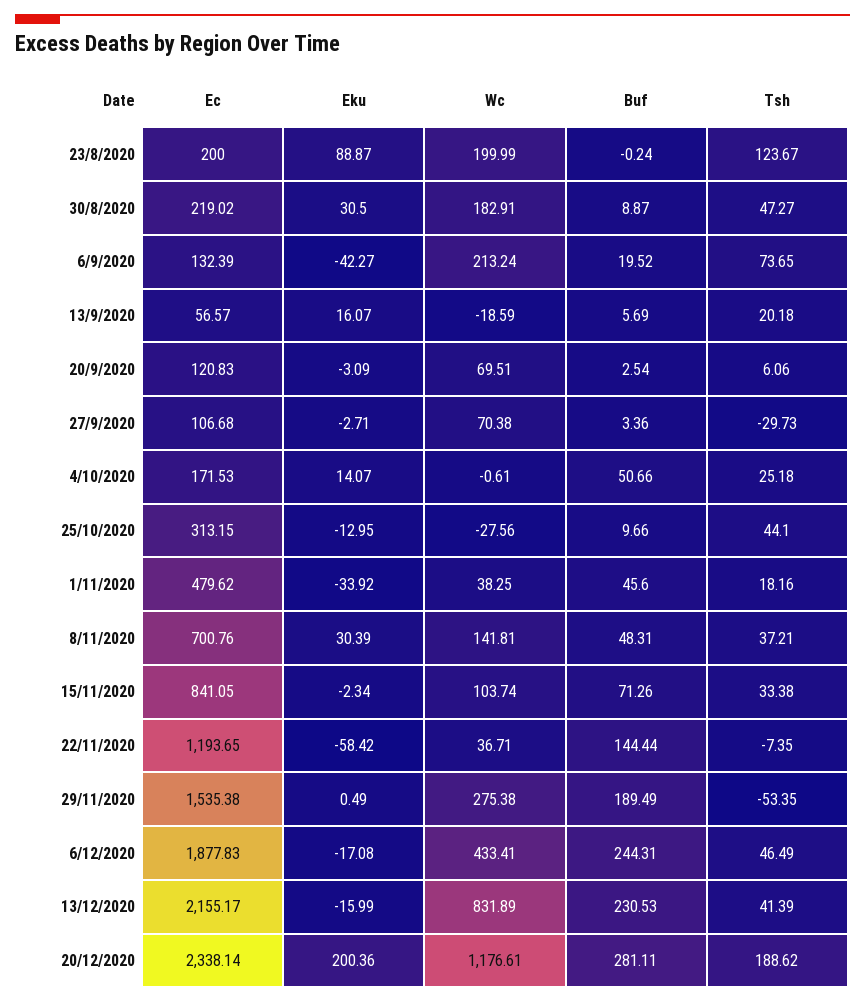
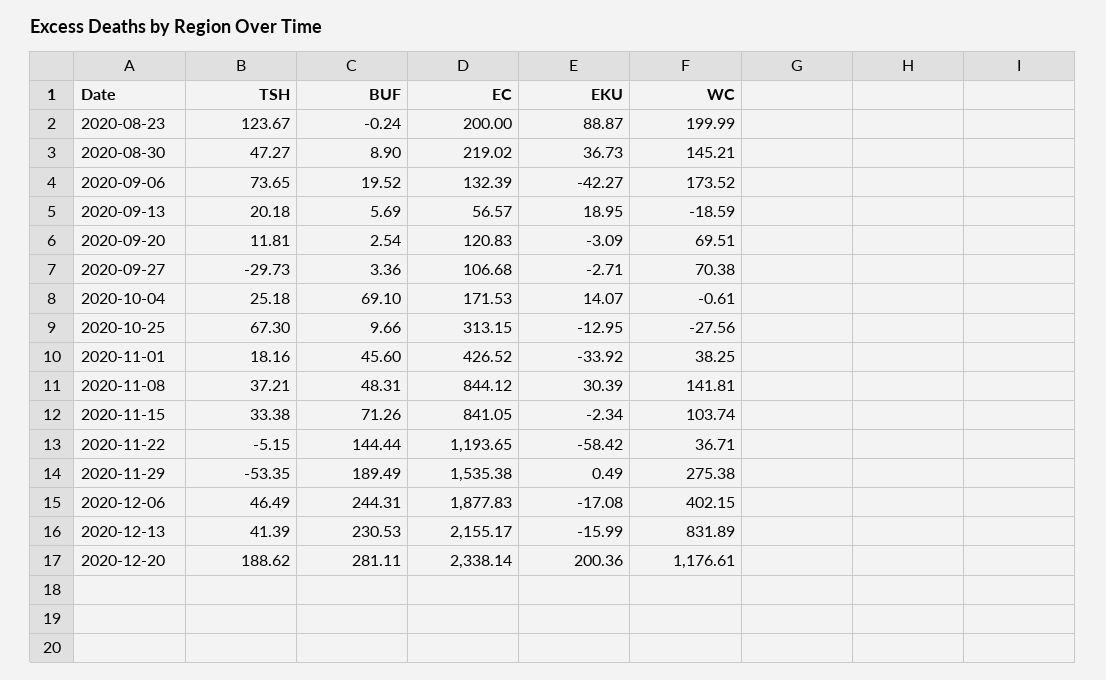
Eku, 30/8/2020: 30.5 -> 36.73
Wc, 30/8/2020: 182.91 -> 145.21
Buf, 30/8/2020: 8.87 -> 8.9
Wc, 6/9/2020: 213.24 -> 173.52
Eku, 13/9/2020: 16.07 -> 18.95
Tsh, 20/9/2020: 6.06 -> 11.81
Buf, 4/10/2020: 50.66 -> 69.1
Tsh, 25/10/2020: 44.1 -> 67.3
Ec, 1/11/2020: 479.62 -> 426.52
Ec, 8/11/2020: 700.76 -> 844.12
Tsh, 22/11/2020: -7.35 -> -5.15
Wc, 6/12/2020: 433.41 -> 402.15

